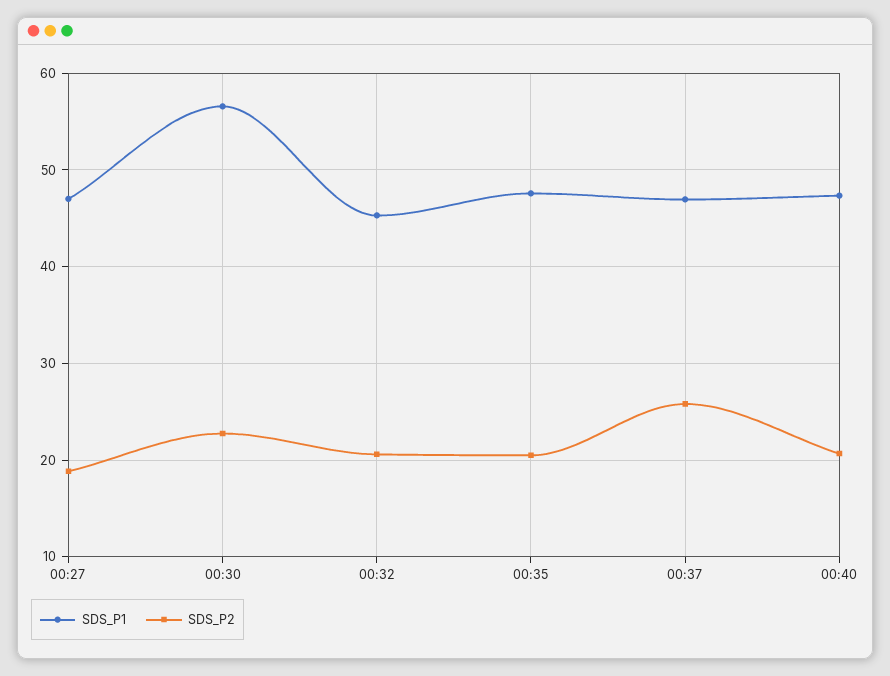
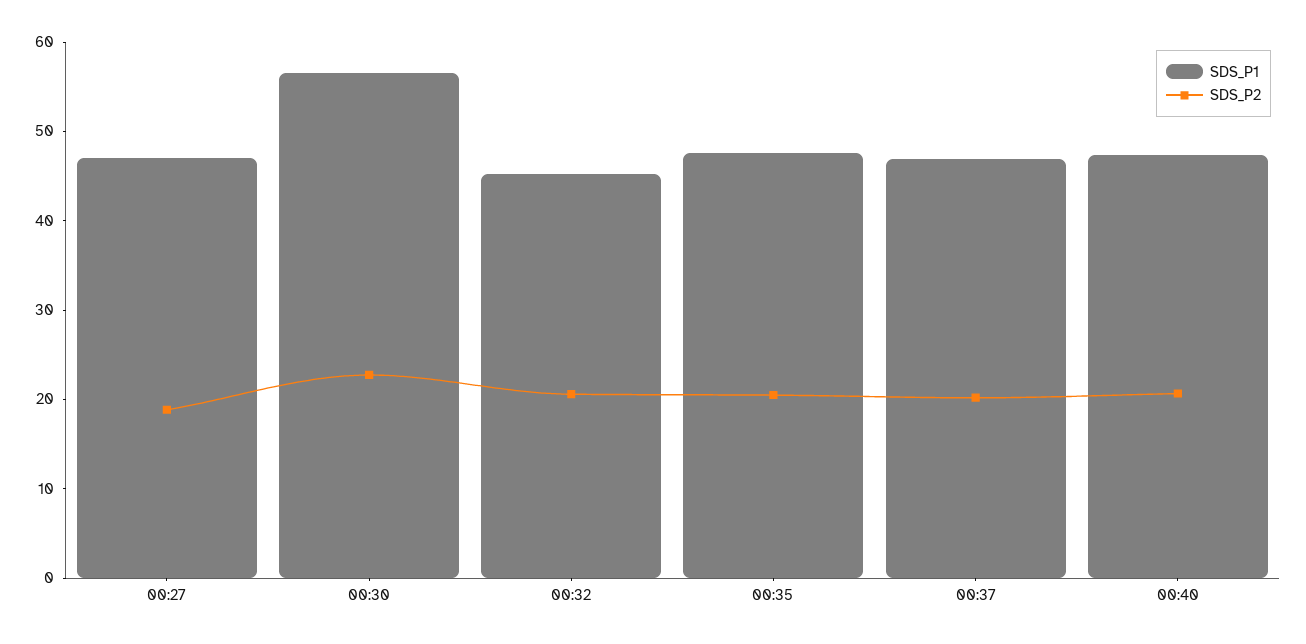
SDS_P2, 00:37: 26 -> 20

